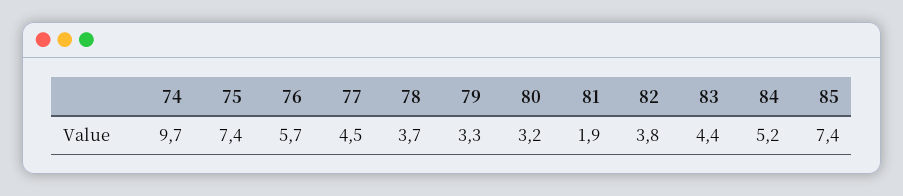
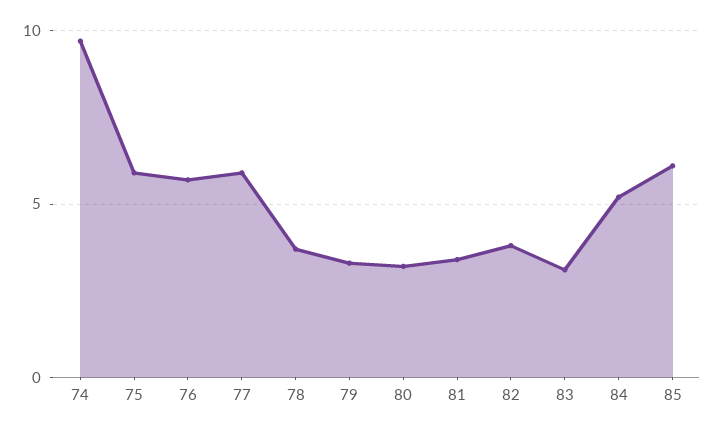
75: 7.4 -> 6
77: 4.5 -> 6
81: 1.9 -> 3.5
83: 4.4 -> 3
85: 7.4 -> 6

